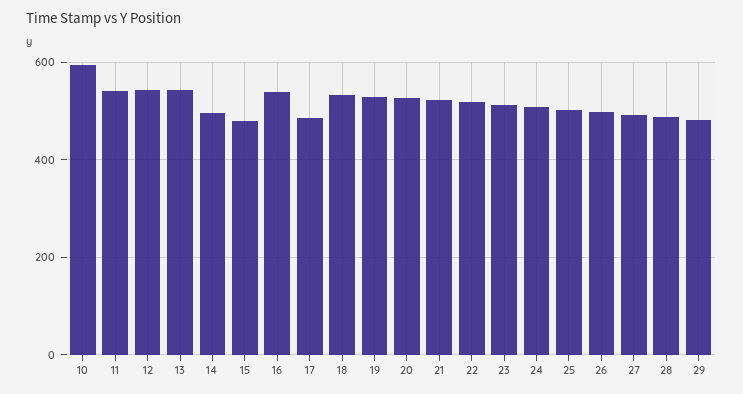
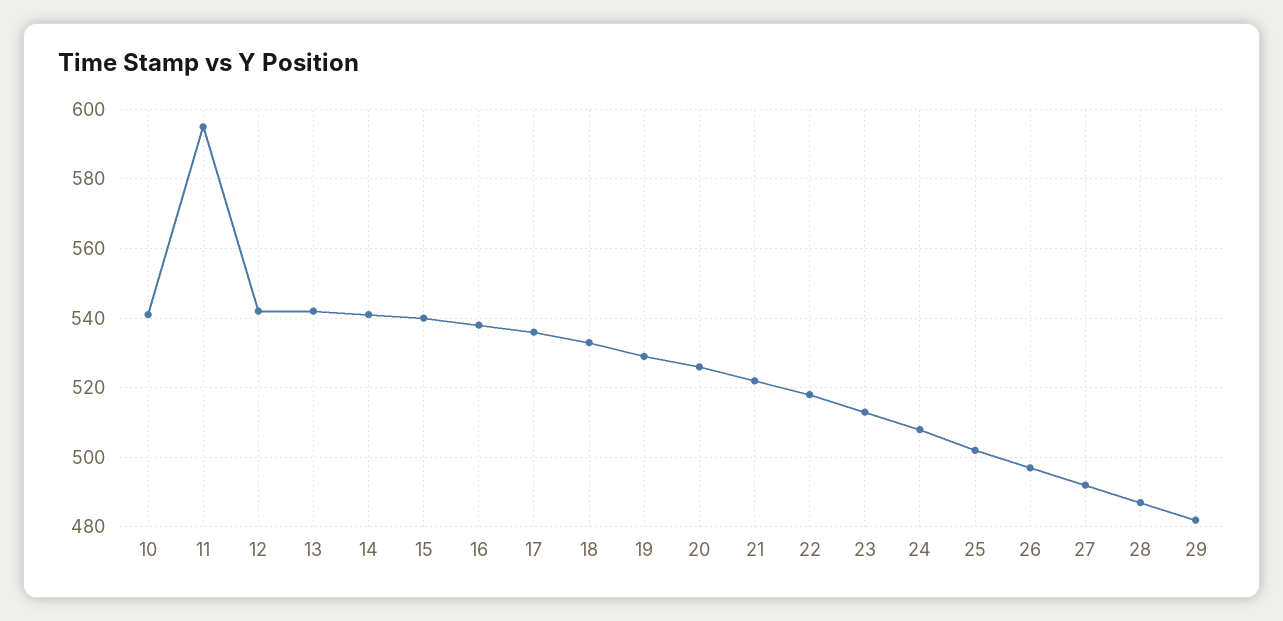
10: 600 -> 540
11: 540 -> 595
14: 500 -> 540
15: 480 -> 540
17: 480 -> 535

